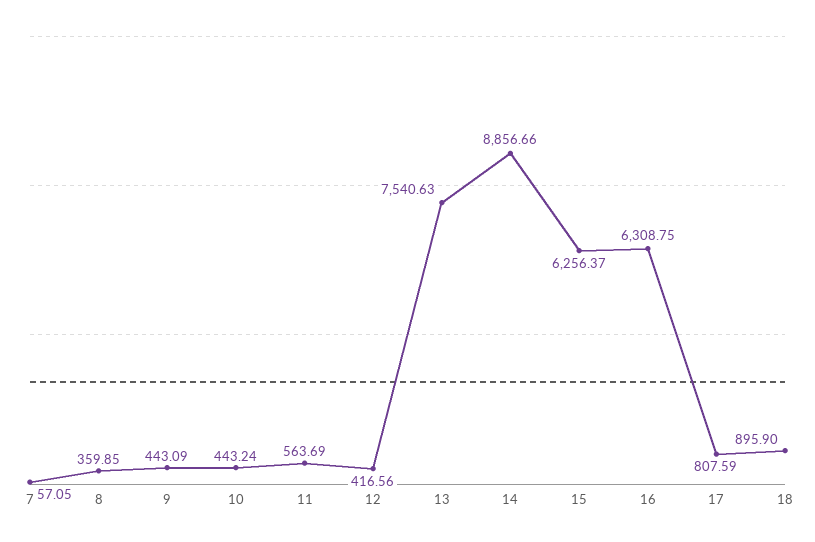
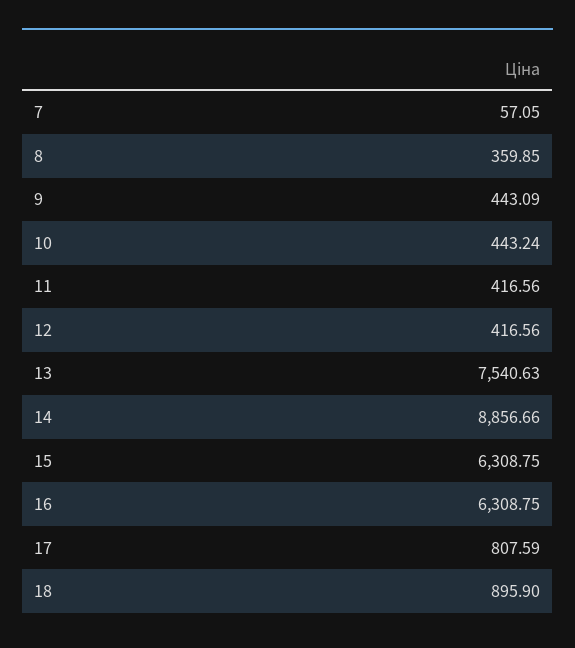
11: 563.69 -> 416.56
15: 6256.37 -> 6308.75

